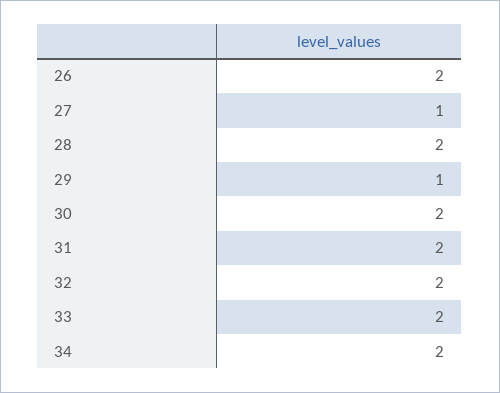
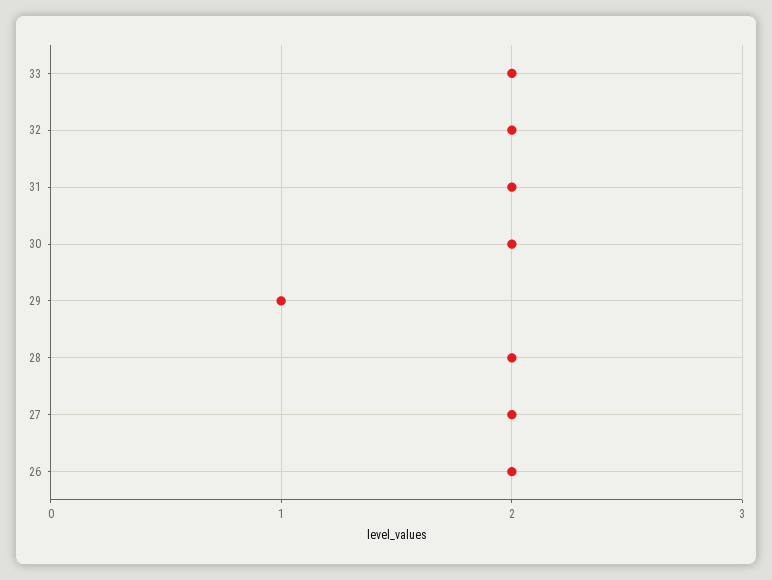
27: 1 -> 2
34: 2 -> none

